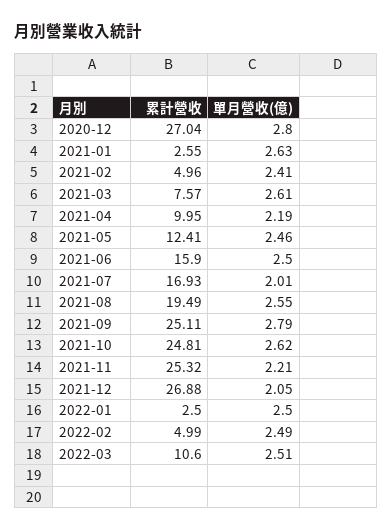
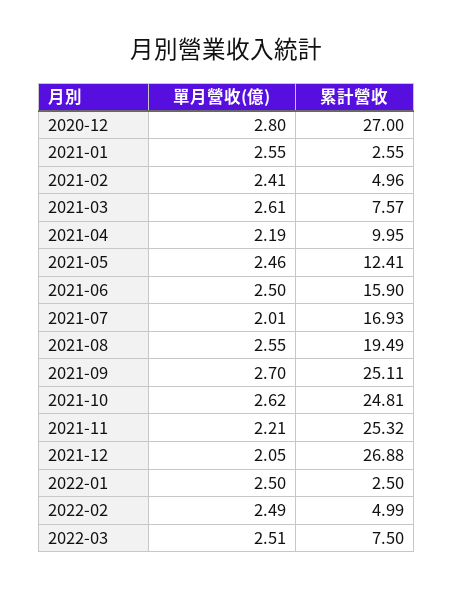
累計營收, 2020-12: 27.04 -> 27
單月營收(億), 2021-01: 2.63 -> 2.55
單月營收(億), 2021-09: 2.79 -> 2.7
累計營收, 2022-03: 10.6 -> 7.5

